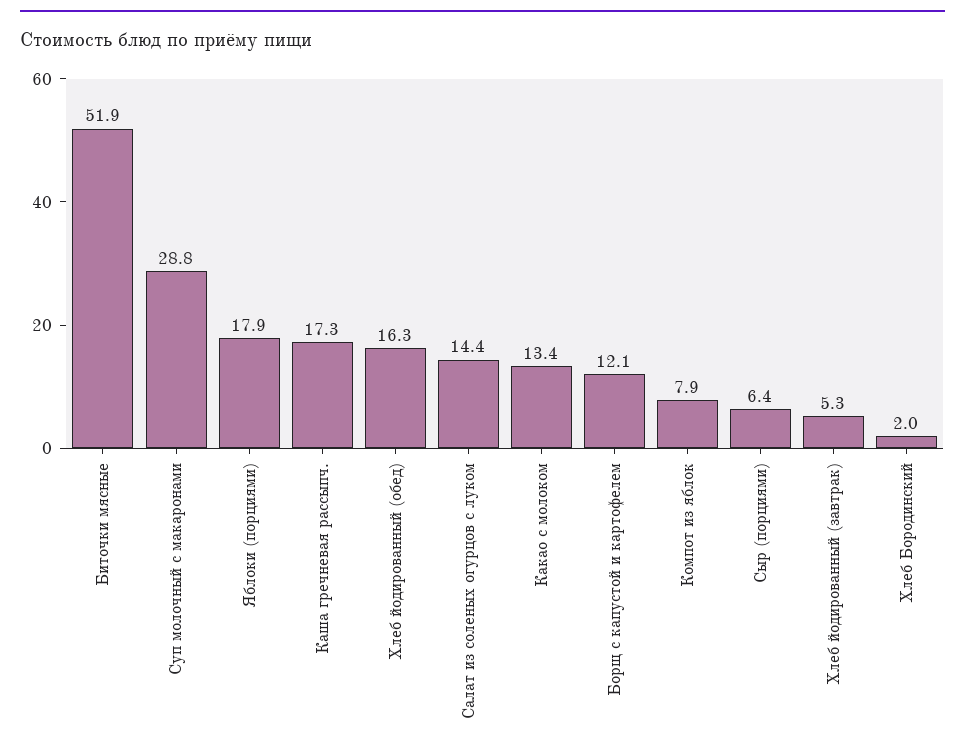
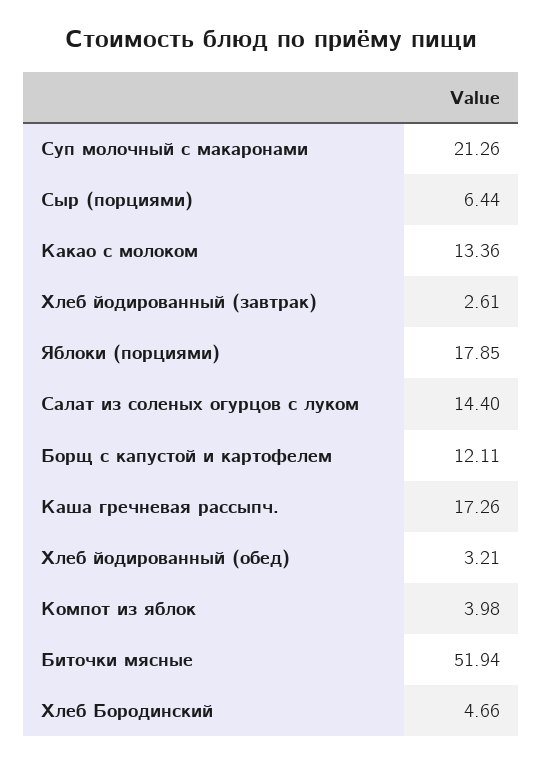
Суп молочный с макаронами: 28.8 -> 21.26
Хлеб йодированный (обед): 16.3 -> 3.21
Компот из яблок: 7.9 -> 3.98
Хлеб йодированный (завтрак): 5.3 -> 2.61
Хлеб Бородинский: 2 -> 4.66

